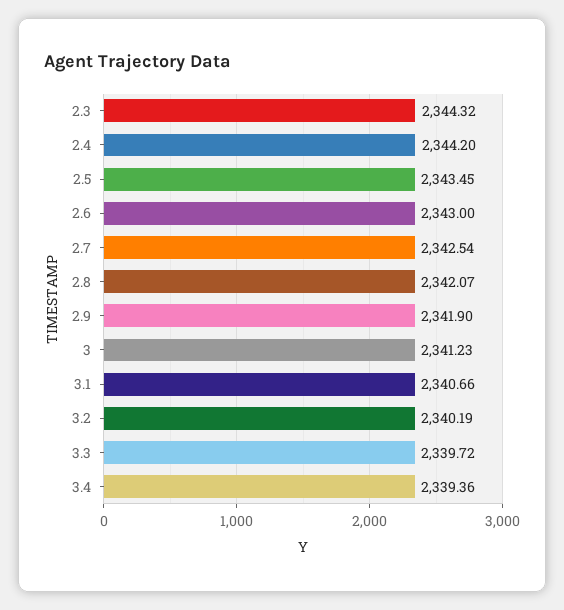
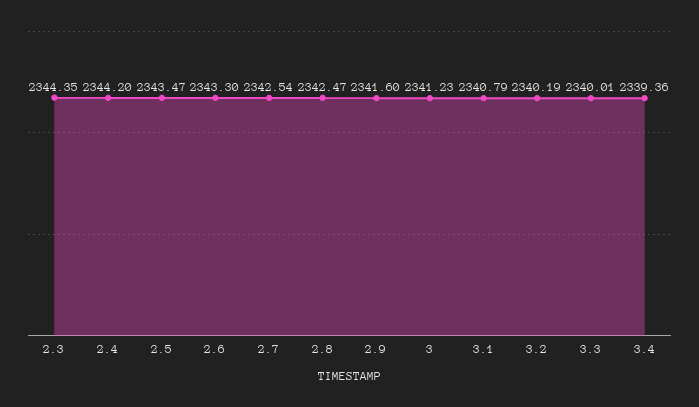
2.3: 2344.32 -> 2344.35
2.5: 2343.45 -> 2343.47
2.6: 2343 -> 2343.3
2.8: 2342.07 -> 2342.47
2.9: 2341.9 -> 2341.6
3.1: 2340.66 -> 2340.79
3.3: 2339.72 -> 2340.01

